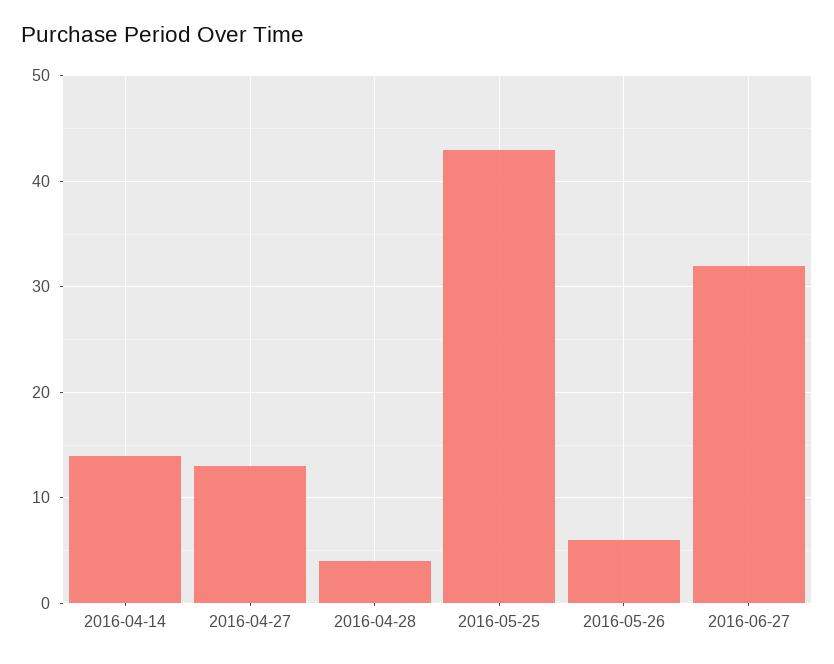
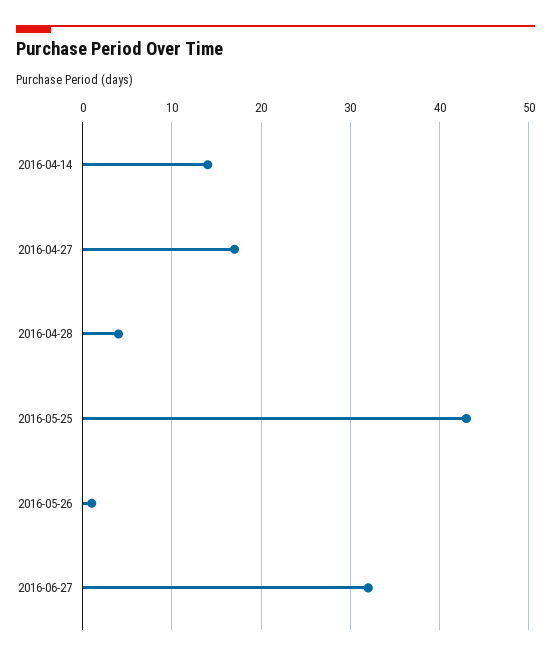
2016-04-27: 13 -> 17
2016-05-26: 6 -> 1

